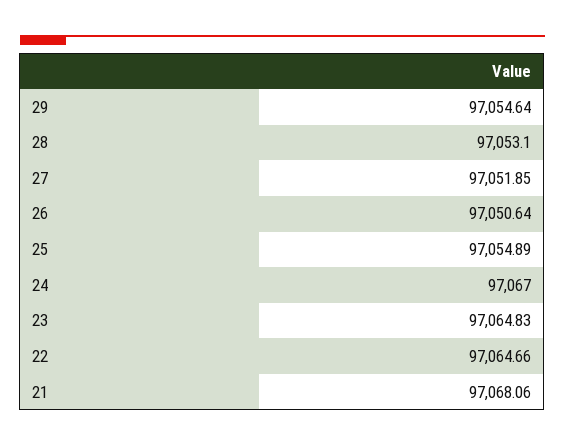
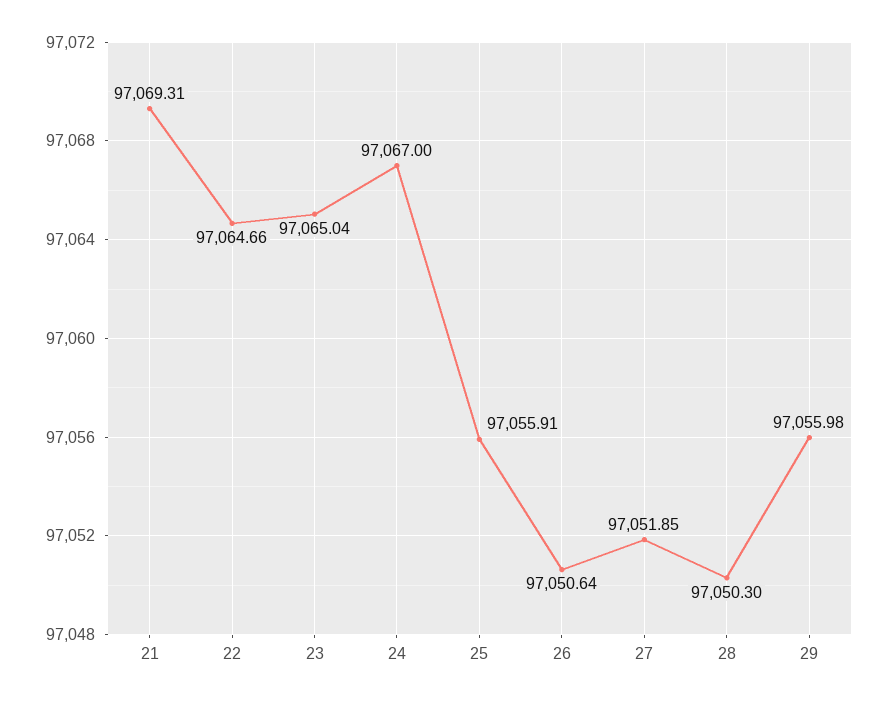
29: 97054.64 -> 97055.98
28: 97053.1 -> 97050.3
25: 97054.89 -> 97055.91
23: 97064.83 -> 97065.04
21: 97068.06 -> 97069.31

